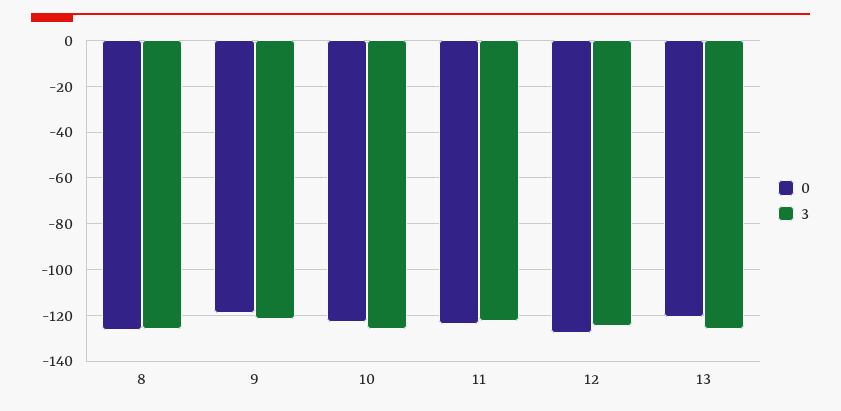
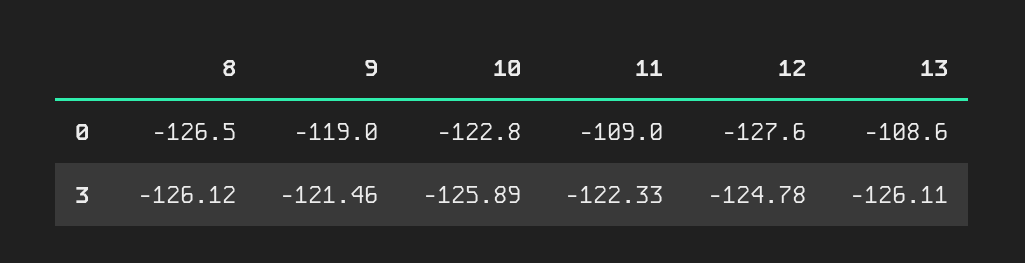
0, 11: -125 -> -109
0, 13: -120 -> -108.6

